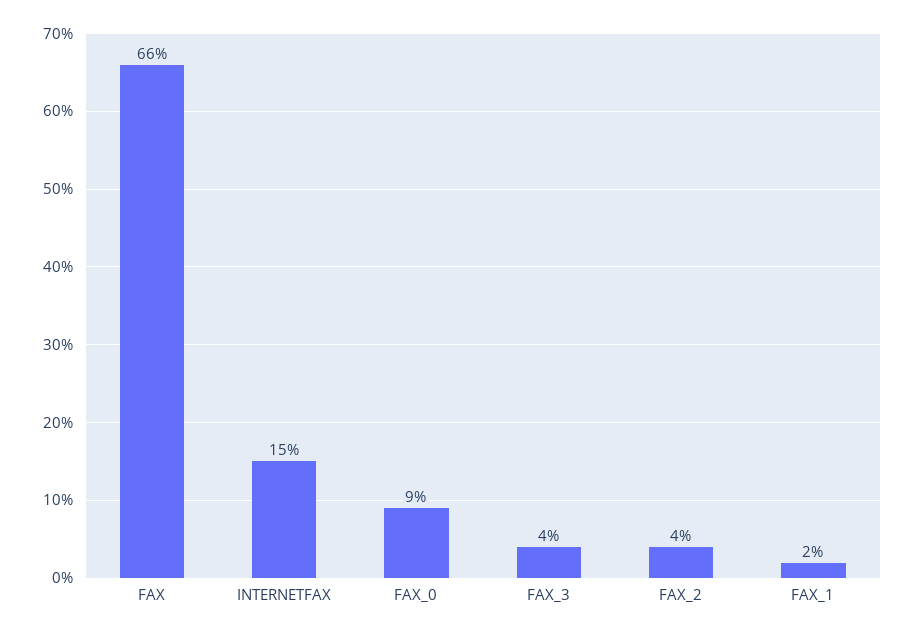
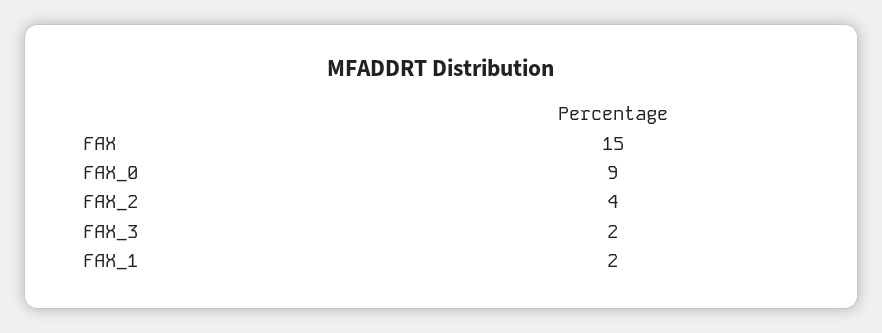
FAX: 66 -> 15
INTERNETFAX: 15 -> none
FAX_3: 4 -> 2

